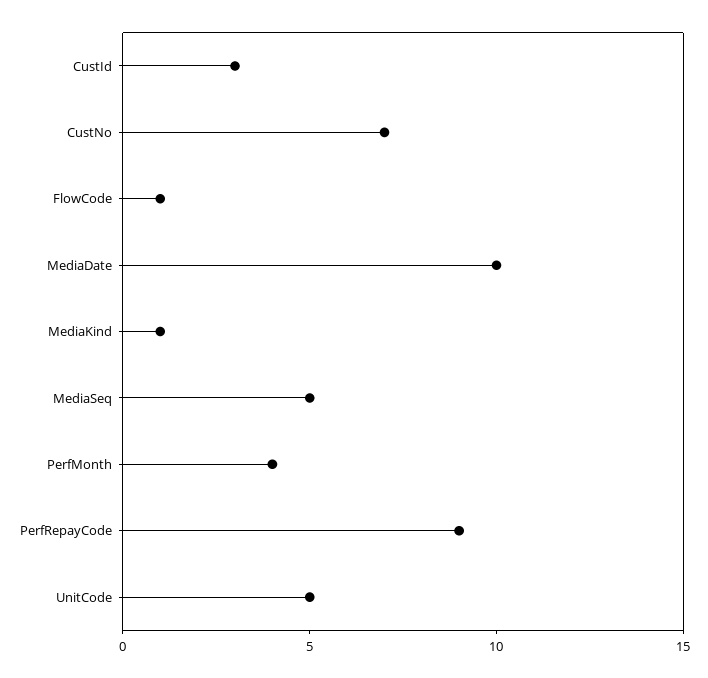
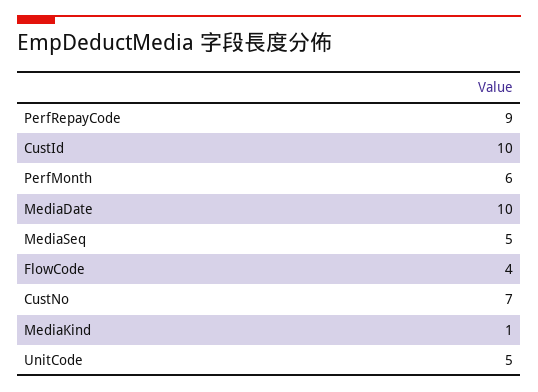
CustId: 3 -> 10
FlowCode: 1 -> 4
PerfMonth: 4 -> 6

